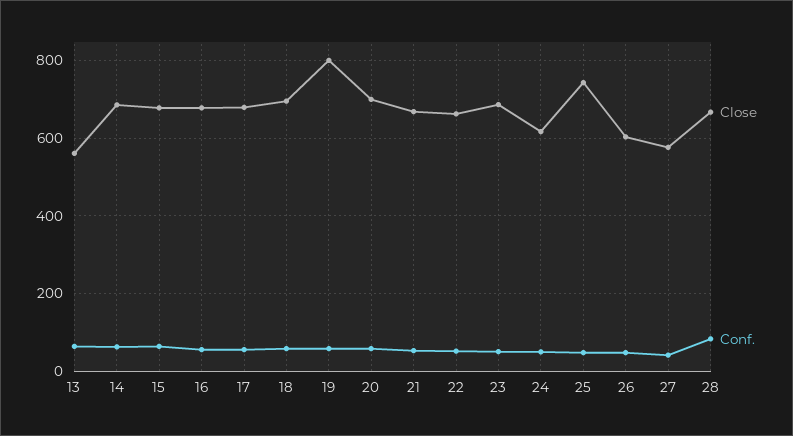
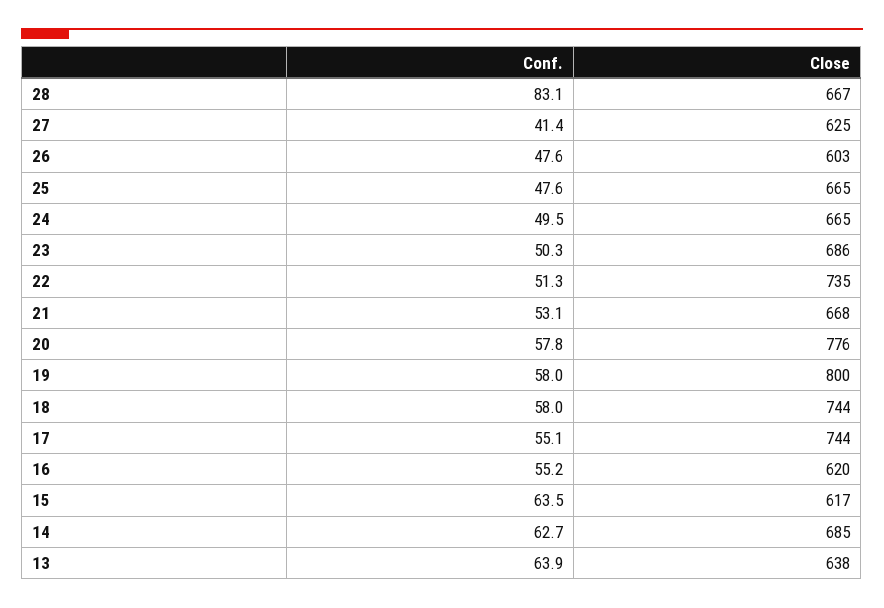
Close, 13: 560 -> 638
Close, 15: 680 -> 617
Close, 16: 680 -> 620
Close, 17: 680 -> 744
Close, 18: 700 -> 744
Close, 20: 700 -> 776
Close, 22: 660 -> 735
Close, 24: 620 -> 665
Close, 25: 740 -> 665
Close, 27: 580 -> 625

